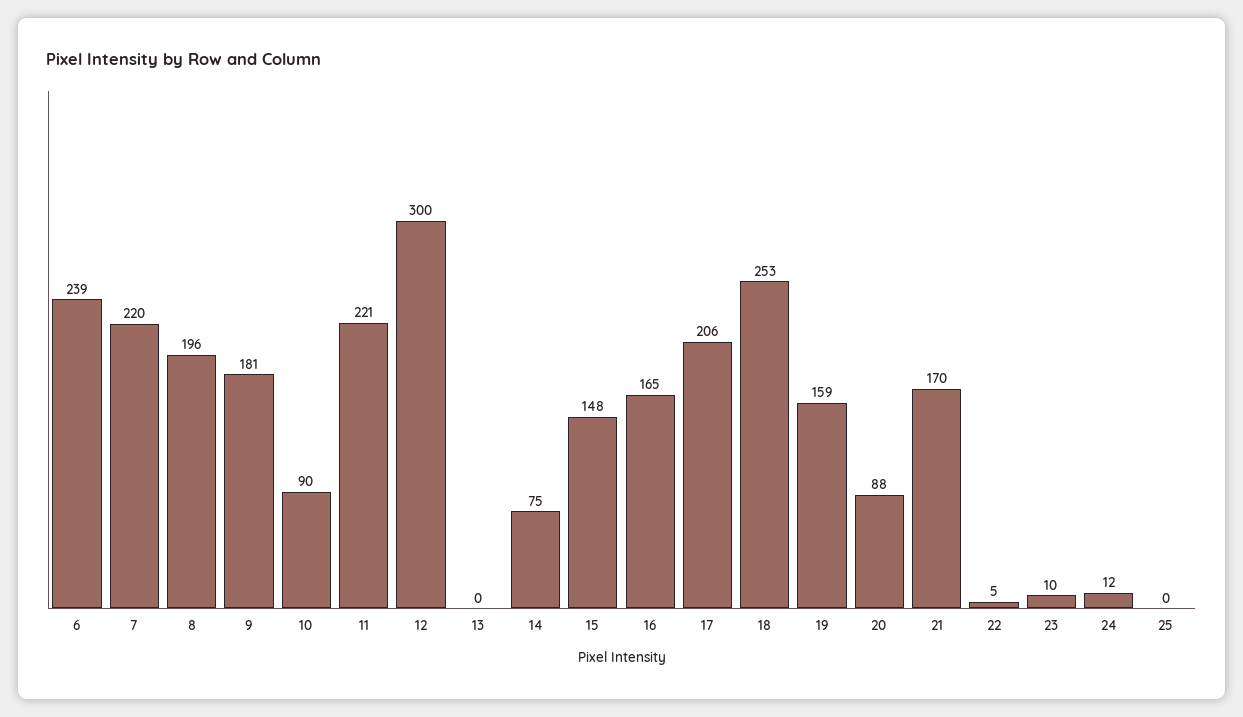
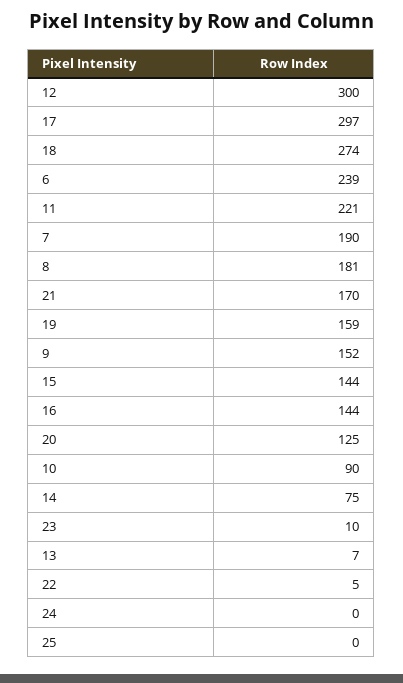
7: 220 -> 190
8: 196 -> 181
9: 181 -> 152
13: 0 -> 7
15: 148 -> 144
16: 165 -> 144
17: 206 -> 297
18: 253 -> 274
20: 88 -> 125
24: 12 -> 0

